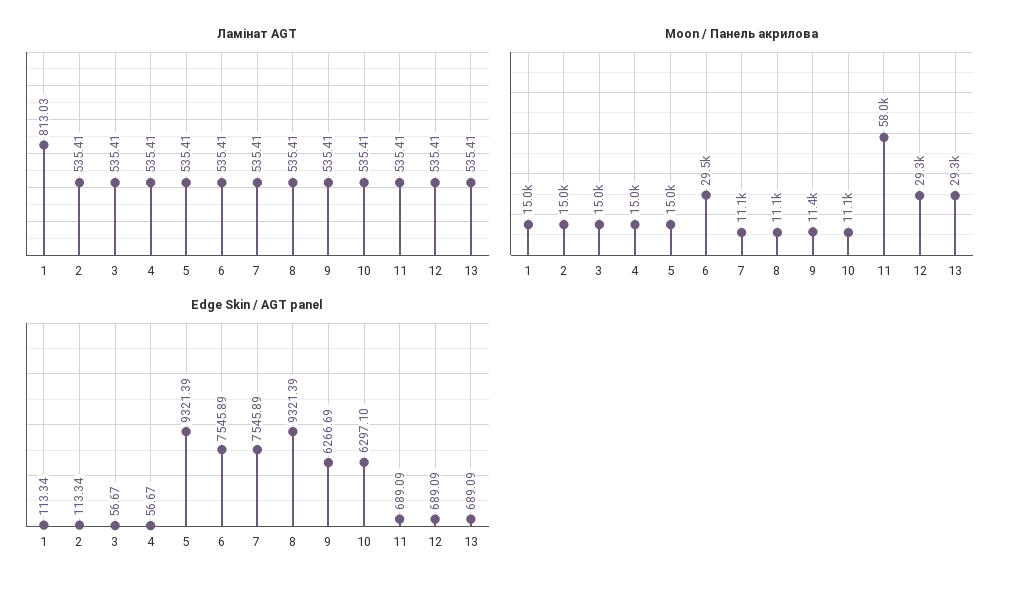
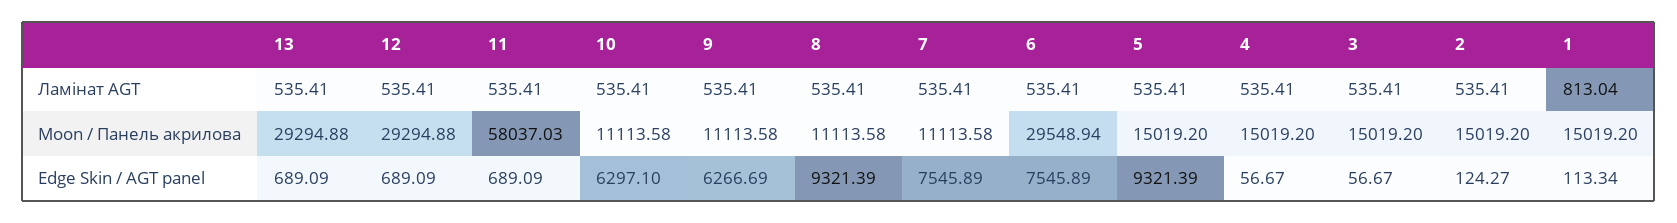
Ламінат AGT, 1: 813.03 -> 813.04
Moon / Панель акрилова, 9: 11400 -> 11113.58
Edge Skin / AGT panel, 2: 113.34 -> 124.27

